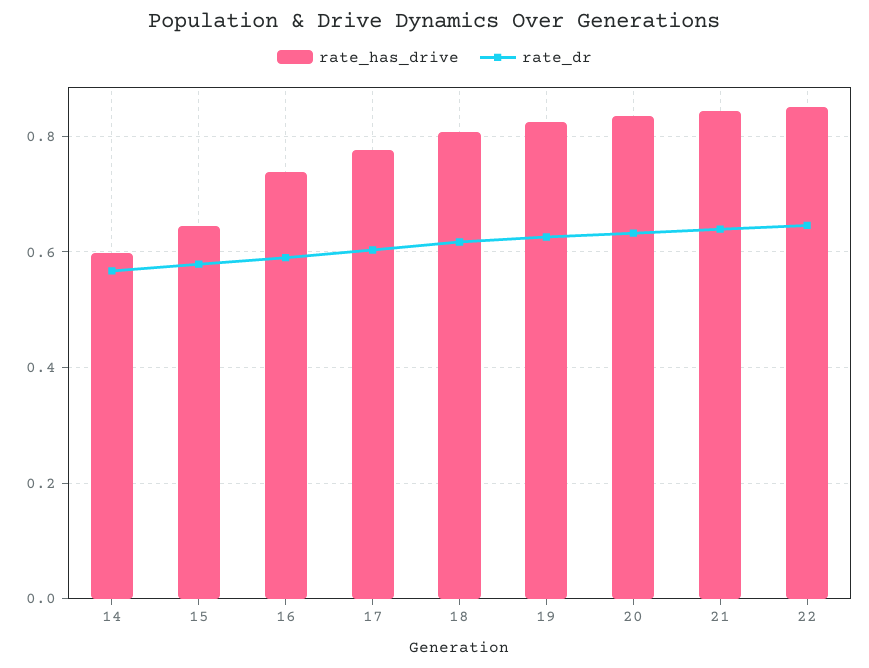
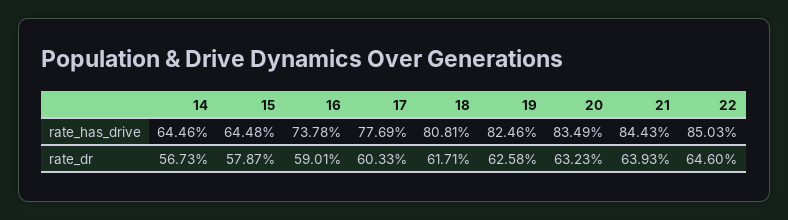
rate_has_drive, 14: 0.6 -> 0.6446

